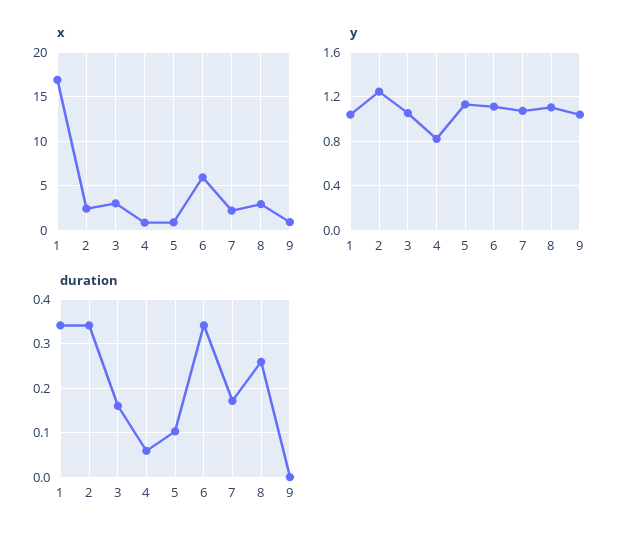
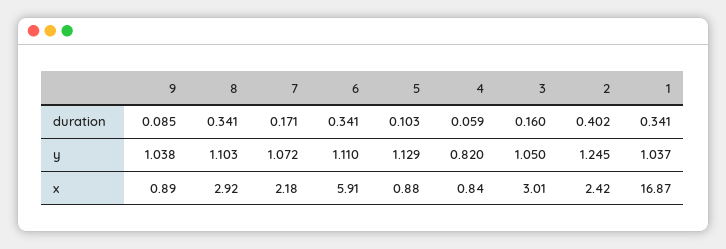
duration, 2: 0.34 -> 0.402
duration, 8: 0.26 -> 0.341
duration, 9: 0 -> 0.085

